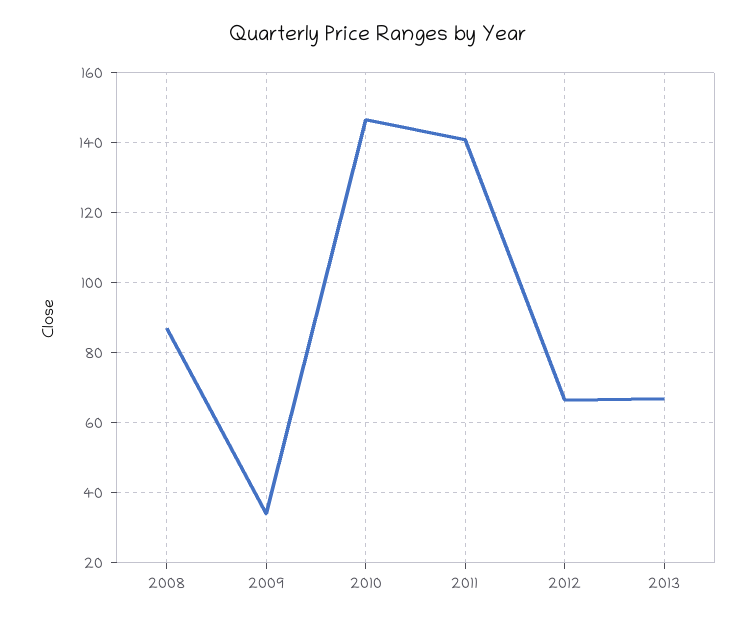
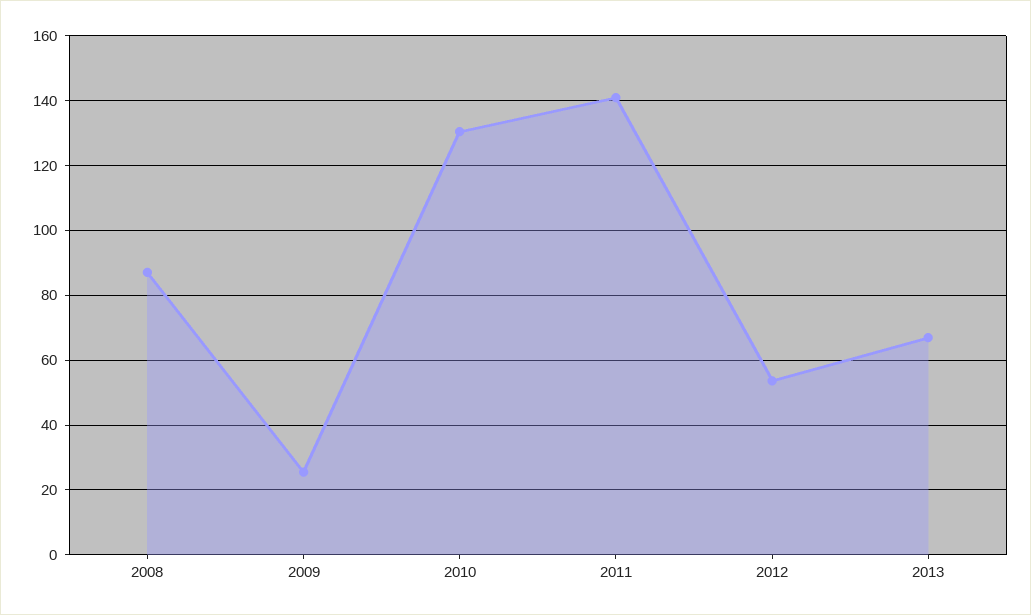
2009: 34 -> 26
2010: 146 -> 130
2012: 66 -> 54

